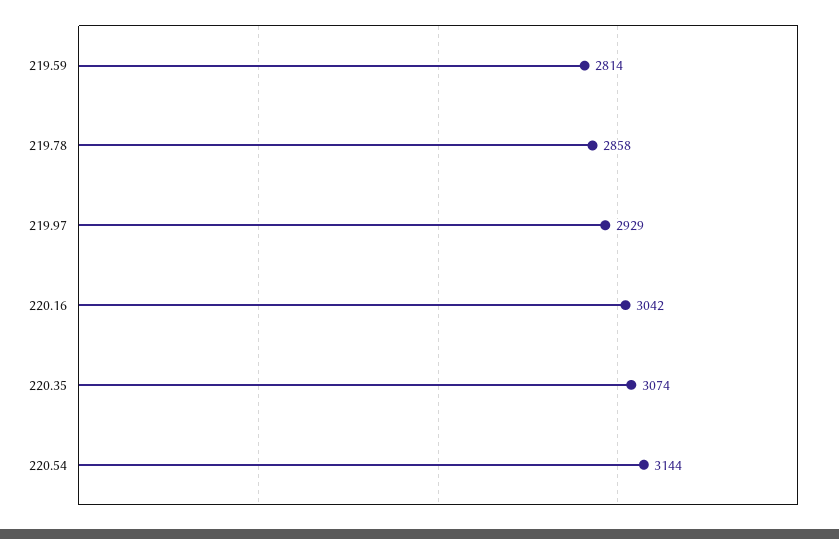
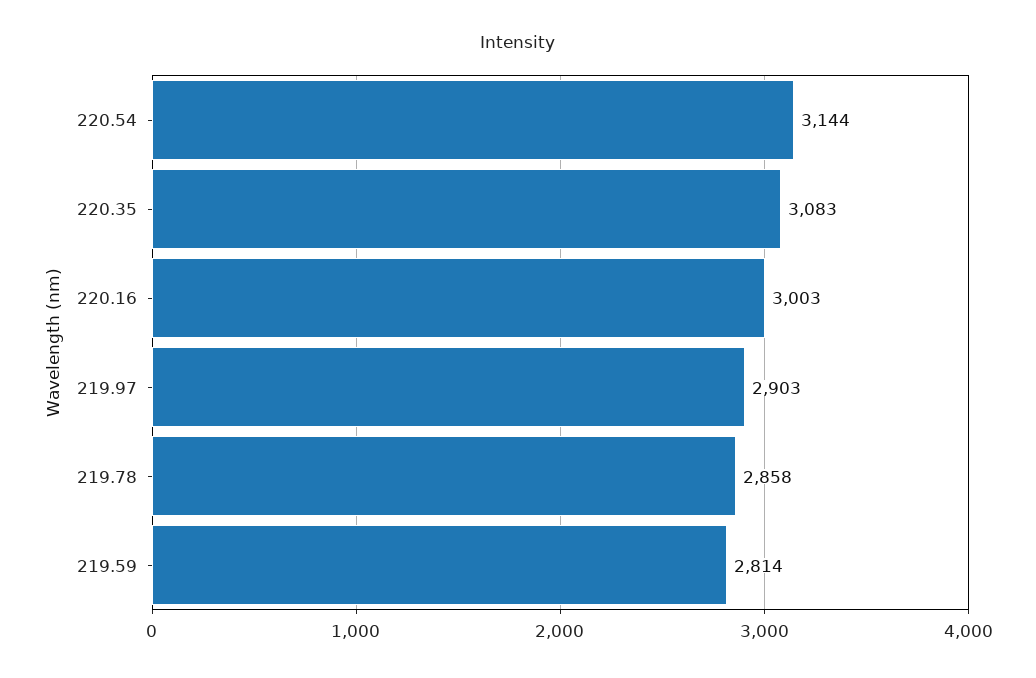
219.97: 2929 -> 2903
220.16: 3042 -> 3003
220.35: 3074 -> 3083

